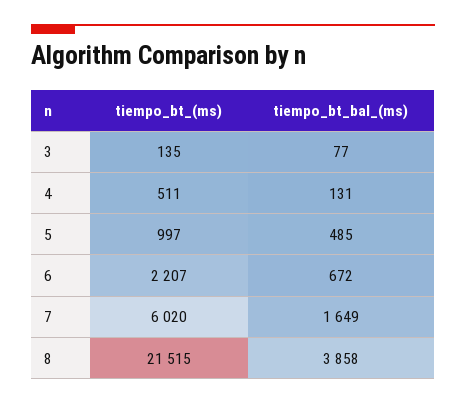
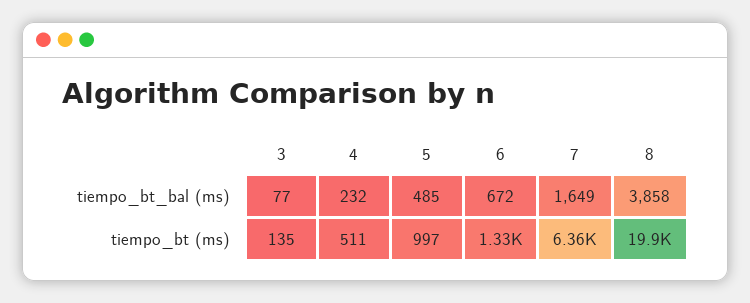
tiempo_bt_bal_(ms), 4: 131 -> 232
tiempo_bt_(ms), 6: 2207 -> 1330
tiempo_bt_(ms), 7: 6020 -> 6360
tiempo_bt_(ms), 8: 21515 -> 19900

